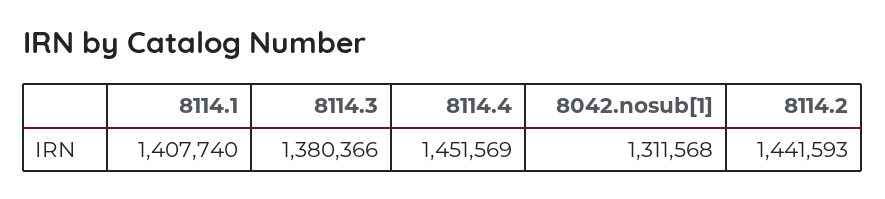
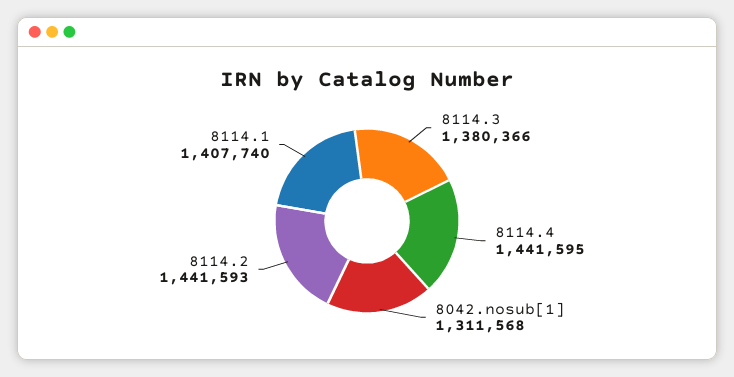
8114.4: 1451569 -> 1441595

